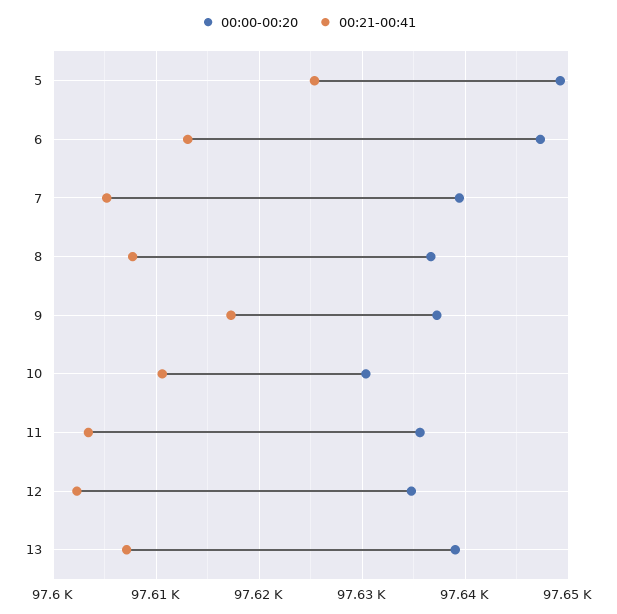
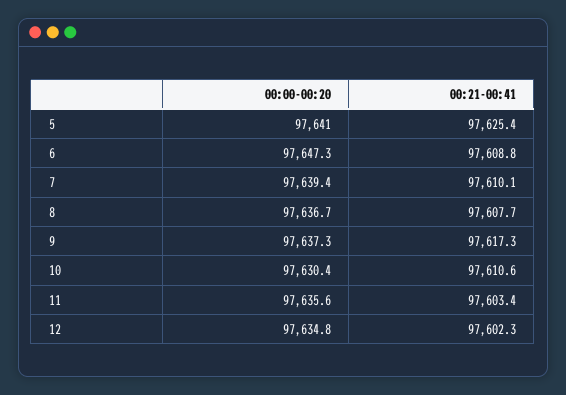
00:00-00:20, 5: 97649 -> 97641
00:21-00:41, 6: 97613 -> 97608.8
00:21-00:41, 7: 97605 -> 97610.1
00:00-00:20, 13: 97639 -> none
00:21-00:41, 13: 97607 -> none

